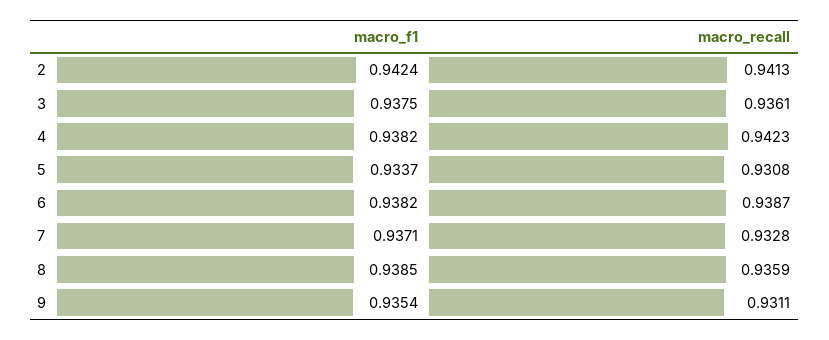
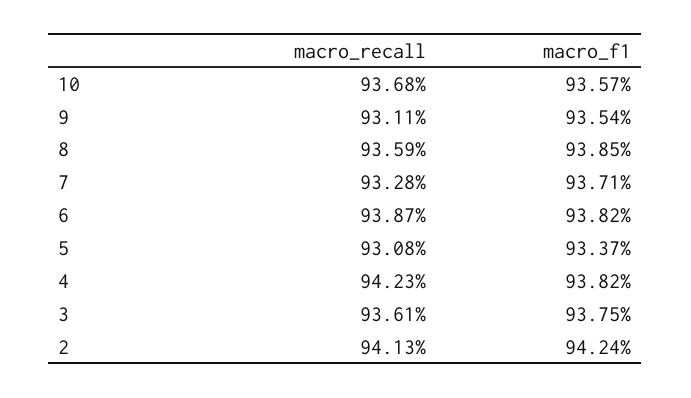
macro_recall, 10: none -> 0.9368
macro_f1, 10: none -> 0.9357

